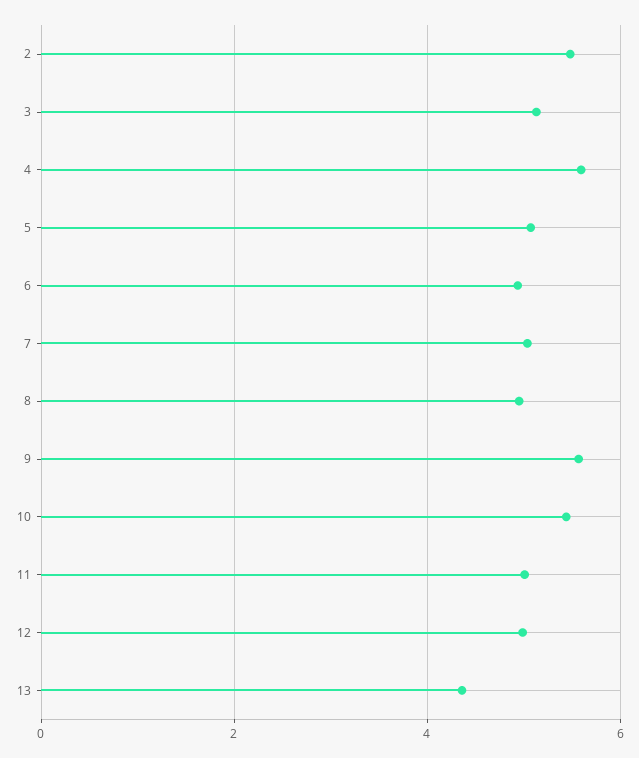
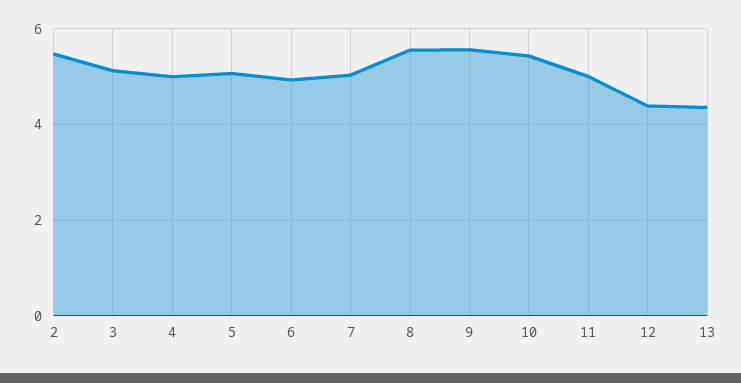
4: 5.6 -> 5
8: 5 -> 5.6
12: 5 -> 4.4

